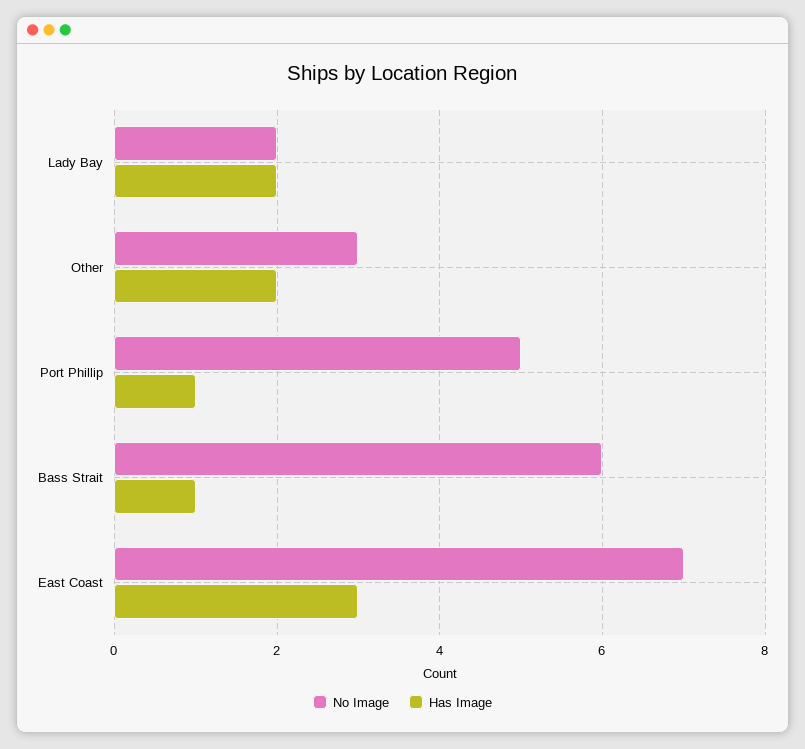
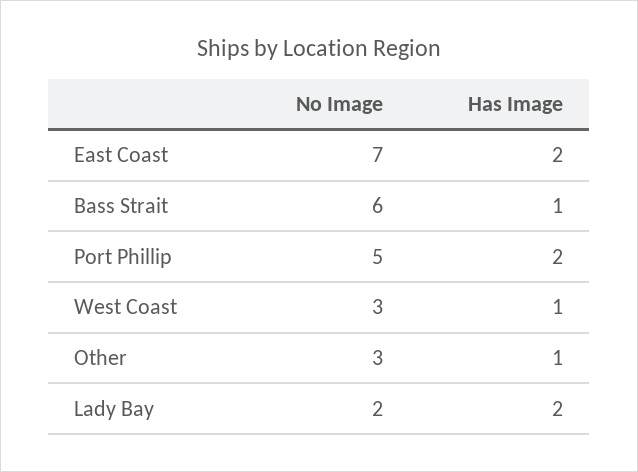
Has Image, Other: 2 -> 1
Has Image, Port Phillip: 1 -> 2
Has Image, East Coast: 3 -> 2
No Image, West Coast: none -> 3
Has Image, West Coast: none -> 1

